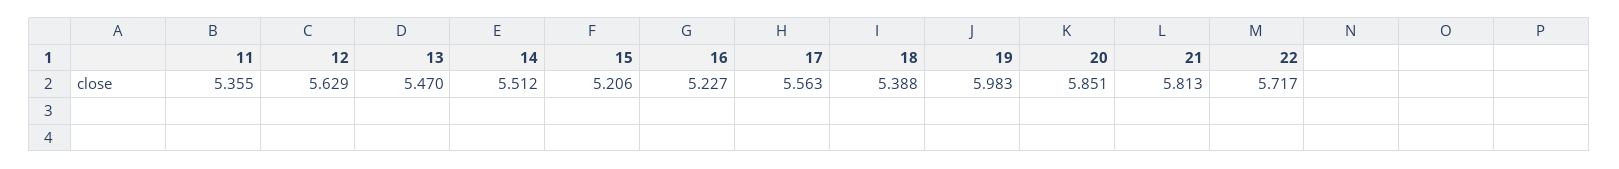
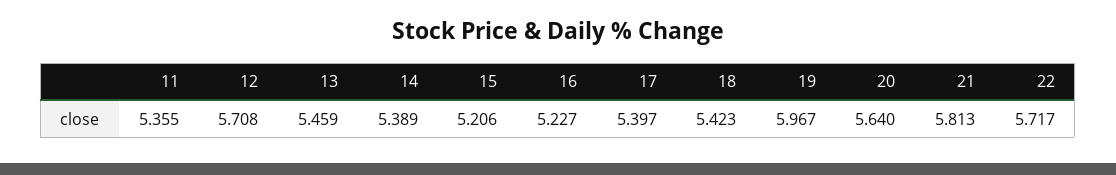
12: 5.629 -> 5.708
13: 5.47 -> 5.459
14: 5.512 -> 5.389
17: 5.563 -> 5.397
18: 5.388 -> 5.423
19: 5.983 -> 5.967
20: 5.851 -> 5.64

